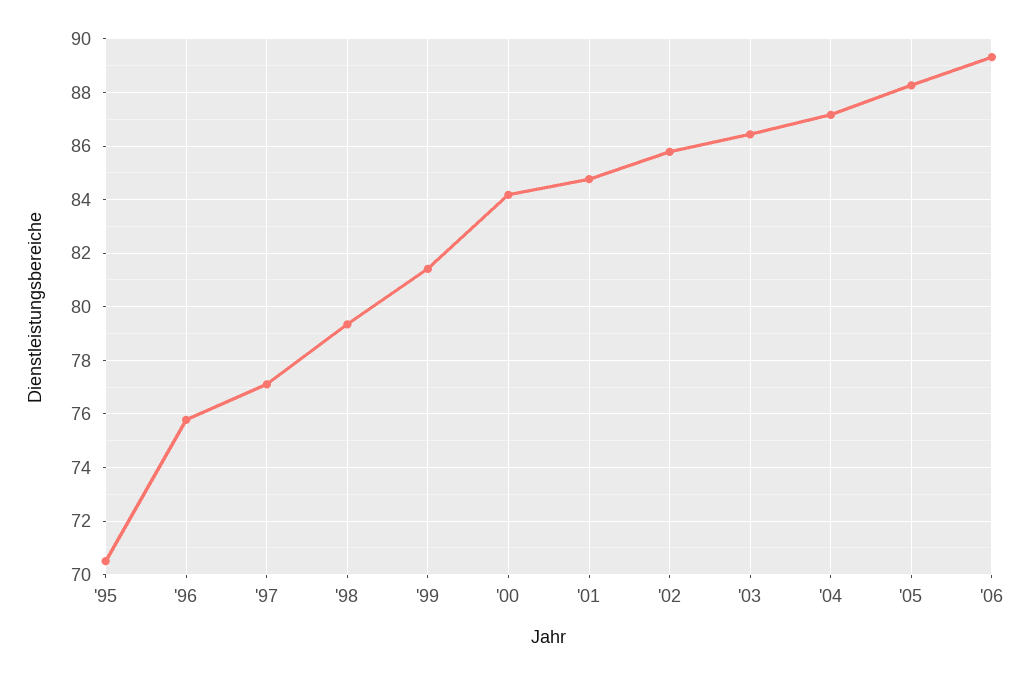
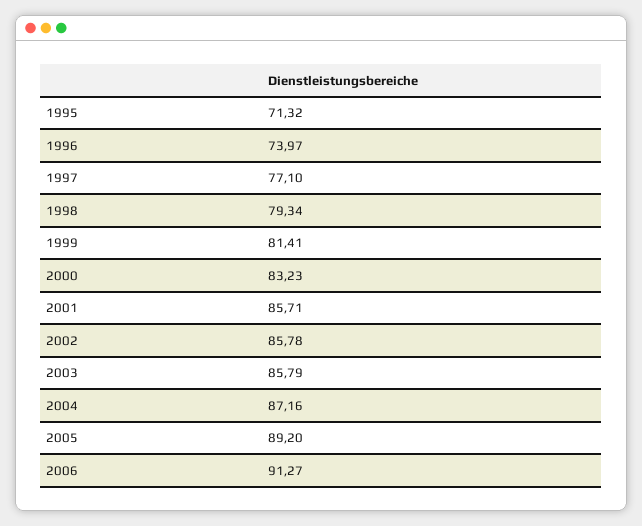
'95: 70.5 -> 71.32
'96: 75.75 -> 73.97
'00: 84.25 -> 83.23
'01: 84.75 -> 85.71
'03: 86.5 -> 85.79
'05: 88.25 -> 89.2
'06: 89.25 -> 91.27

